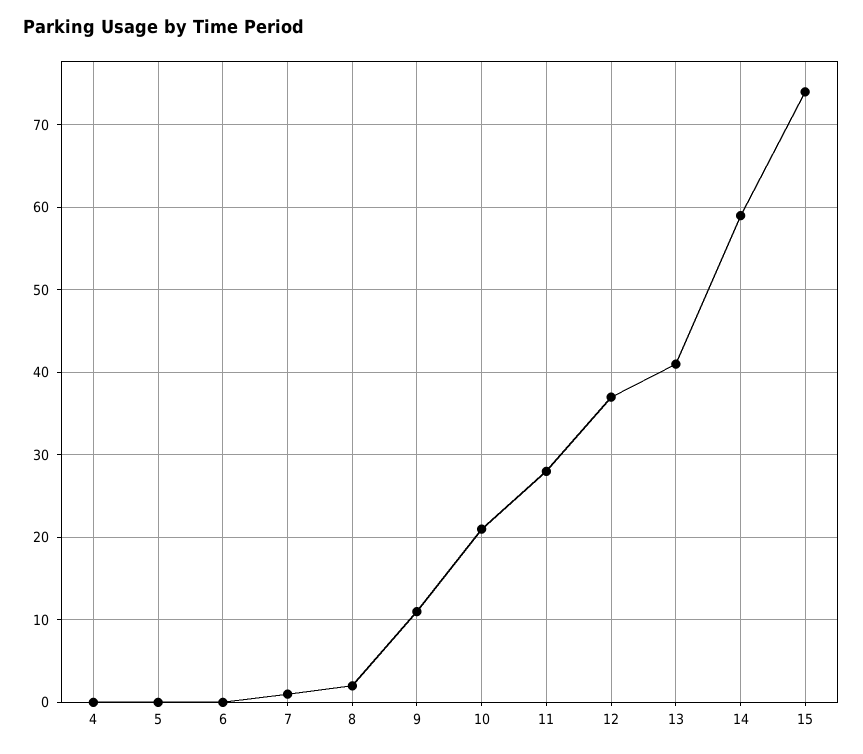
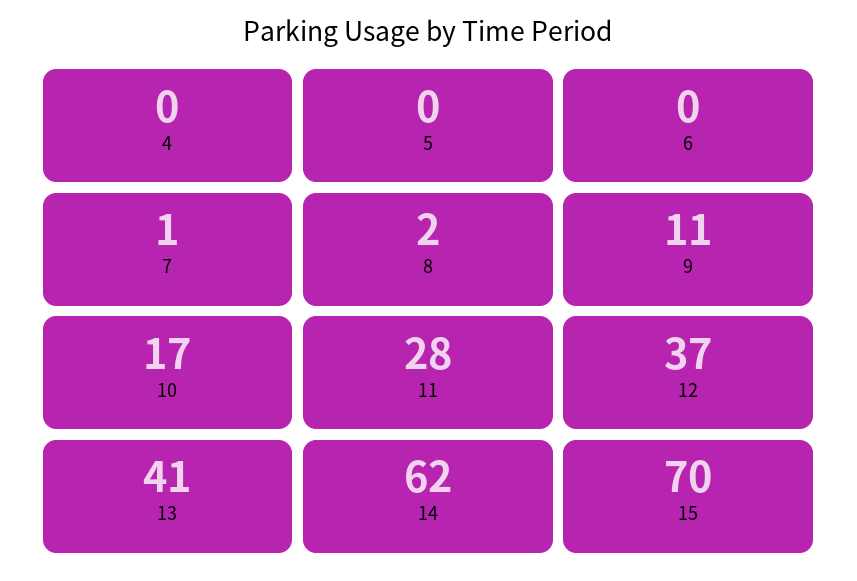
10: 21 -> 17
14: 59 -> 62
15: 74 -> 70

